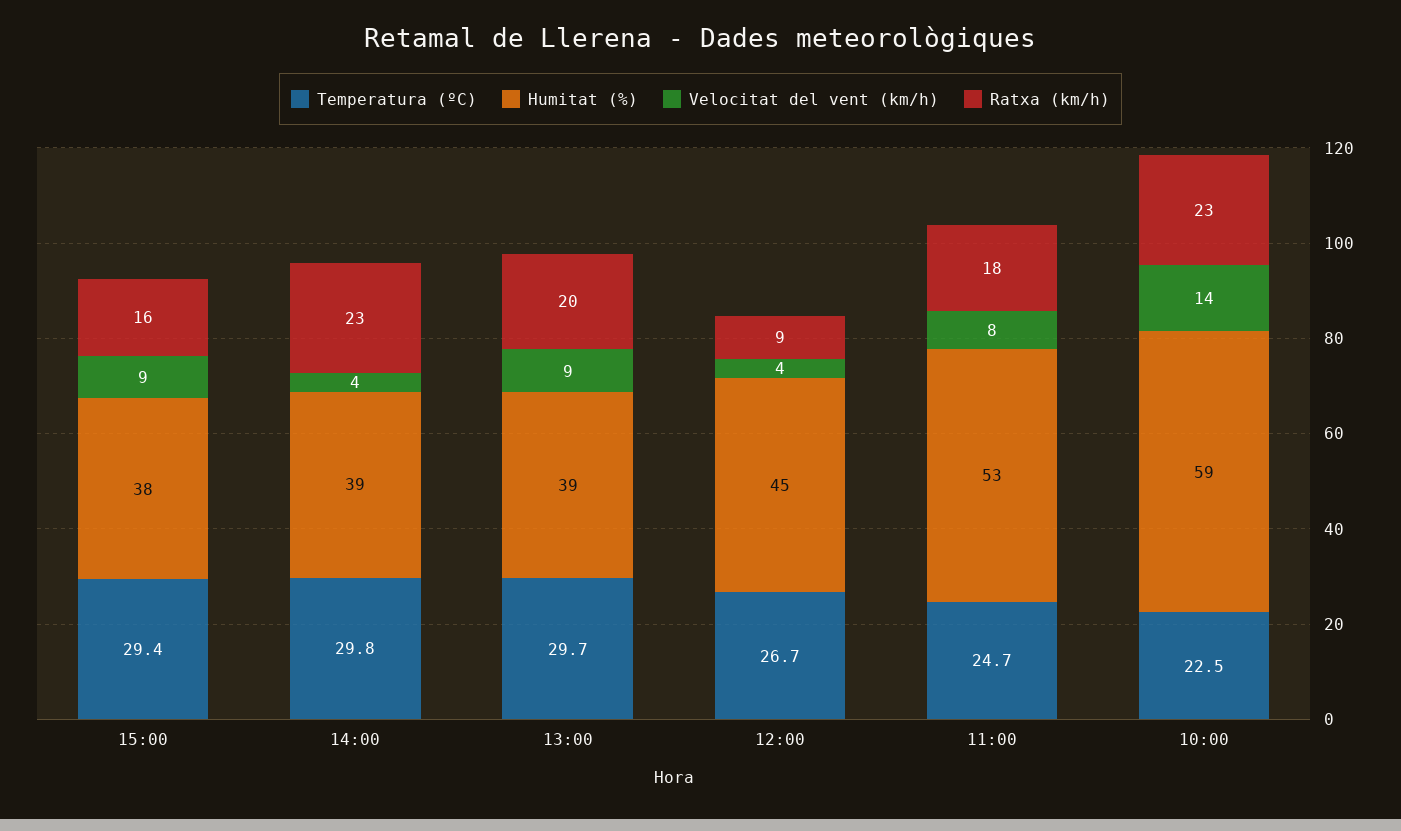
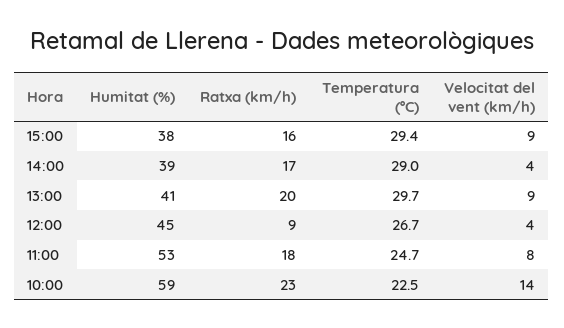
Temperatura (ºC), 14:00: 29.8 -> 29
Ratxa (km/h), 14:00: 23 -> 17
Humitat (%), 13:00: 39 -> 41

